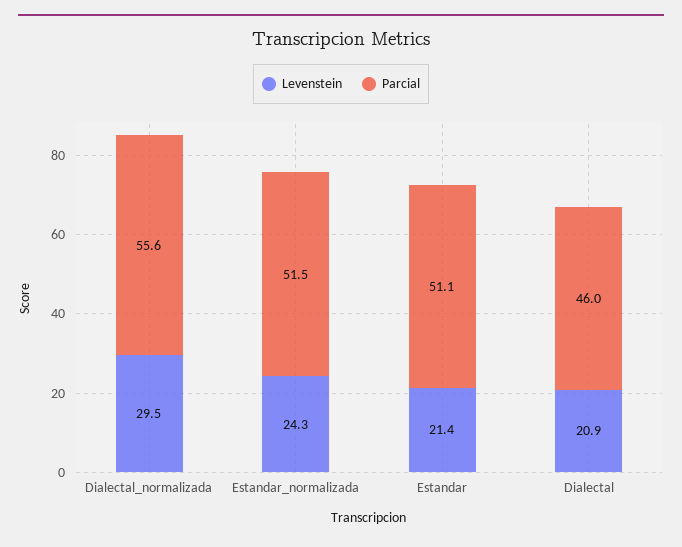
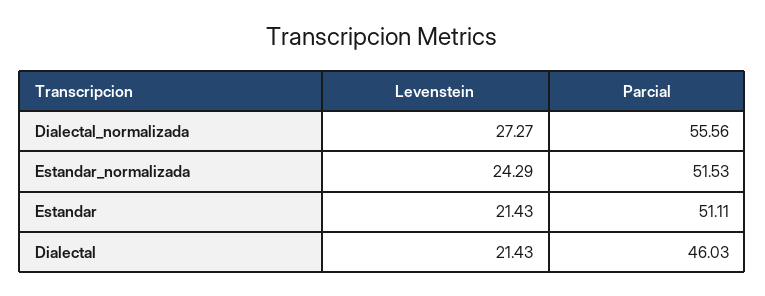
Levenstein, Dialectal_normalizada: 29.5 -> 27.27
Levenstein, Dialectal: 20.9 -> 21.43

